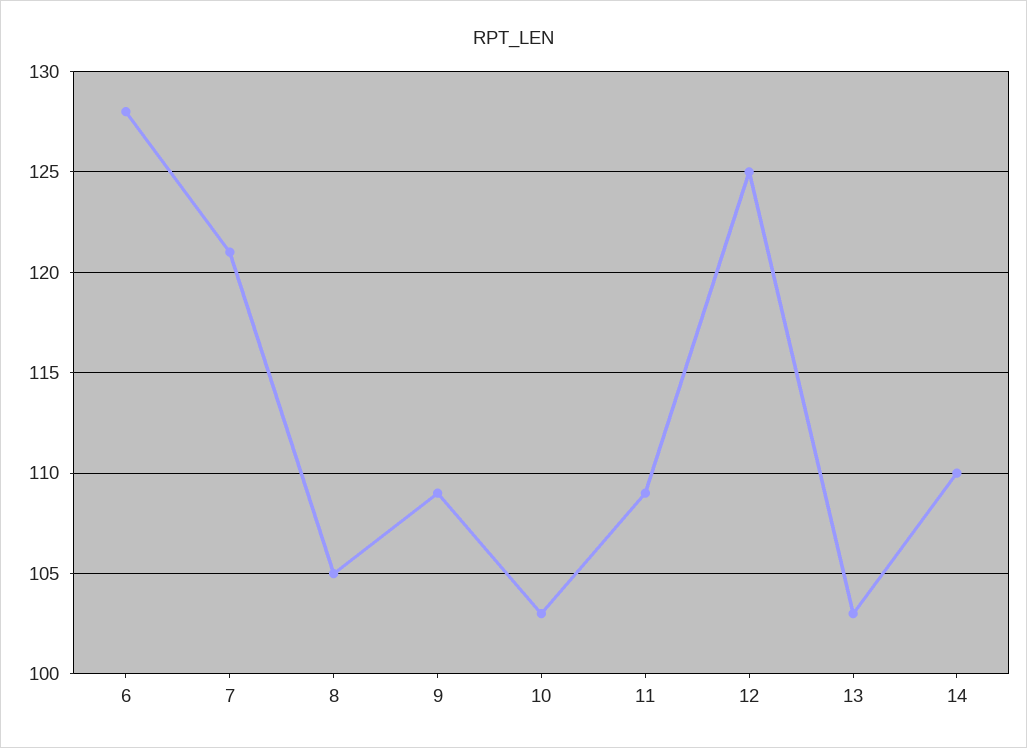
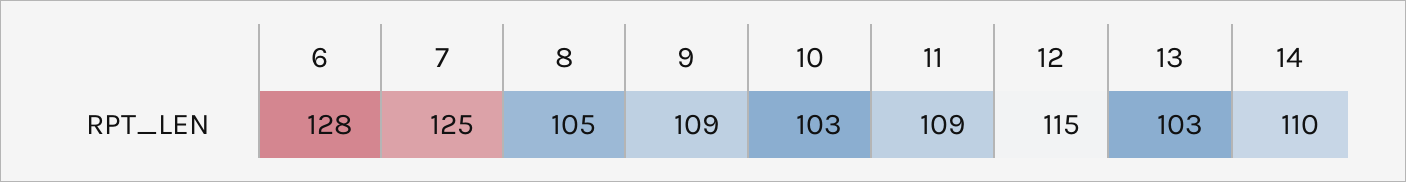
7: 121 -> 125
12: 125 -> 115

